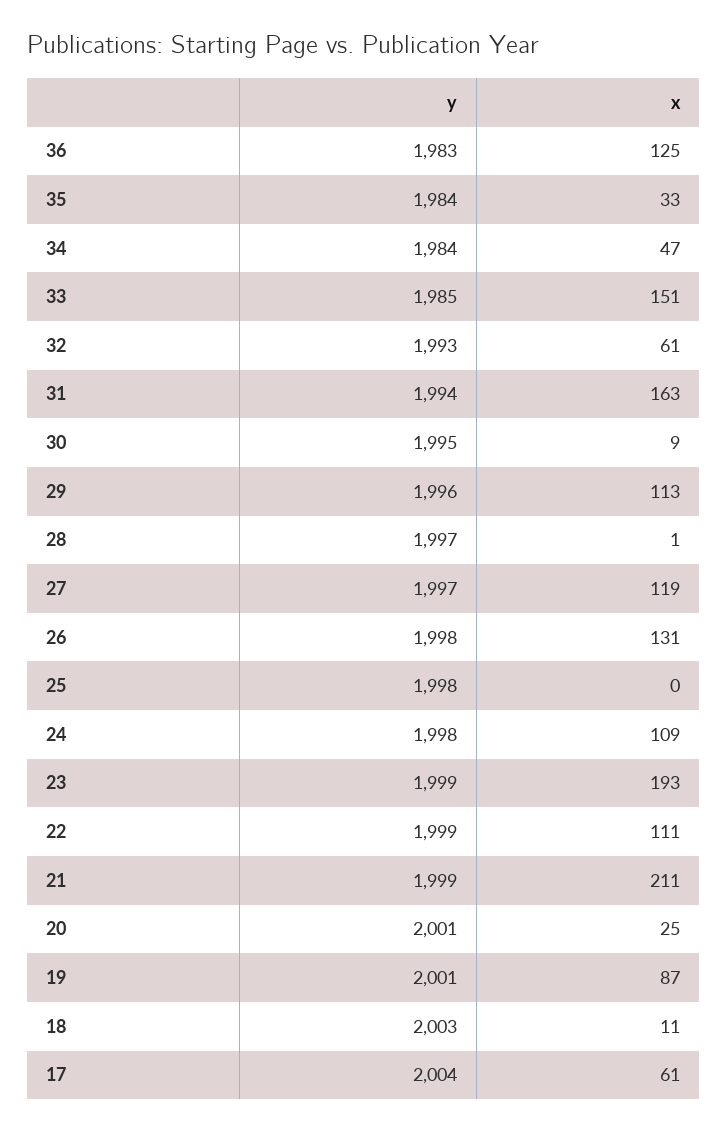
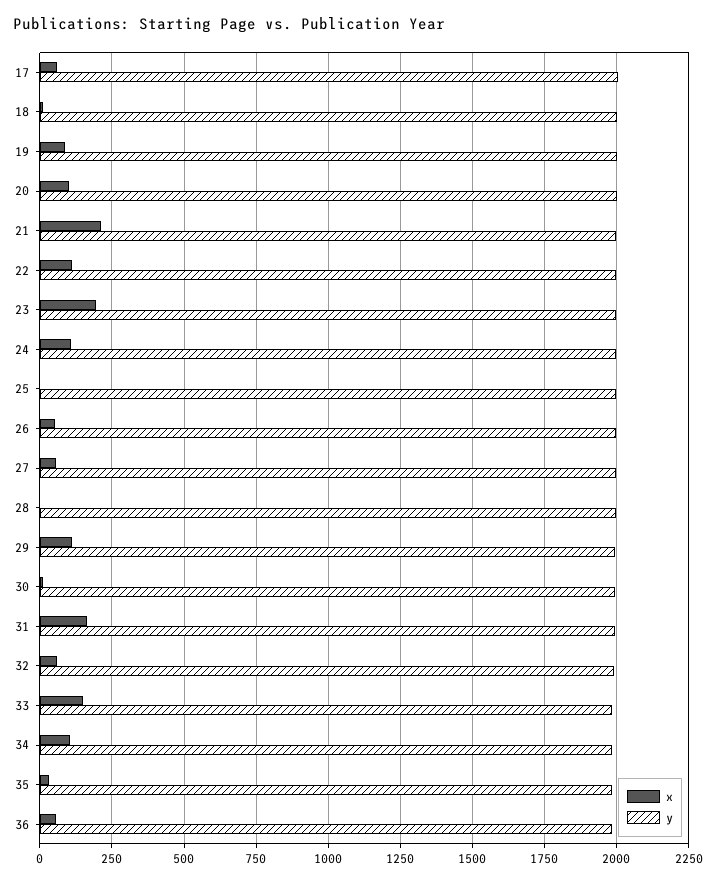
x, 36: 125 -> 50
x, 34: 47 -> 100
x, 27: 119 -> 50
x, 26: 131 -> 50
x, 20: 25 -> 100

